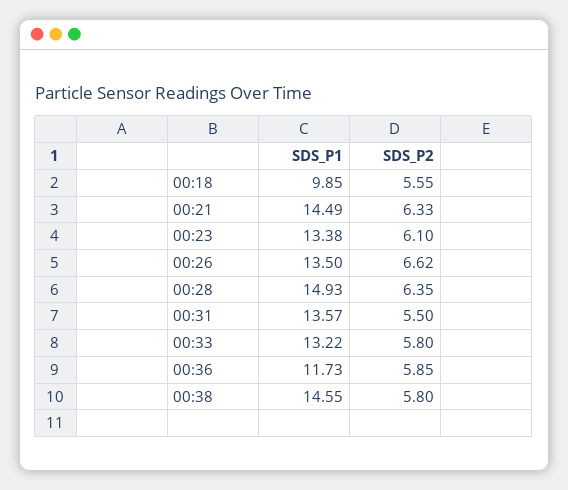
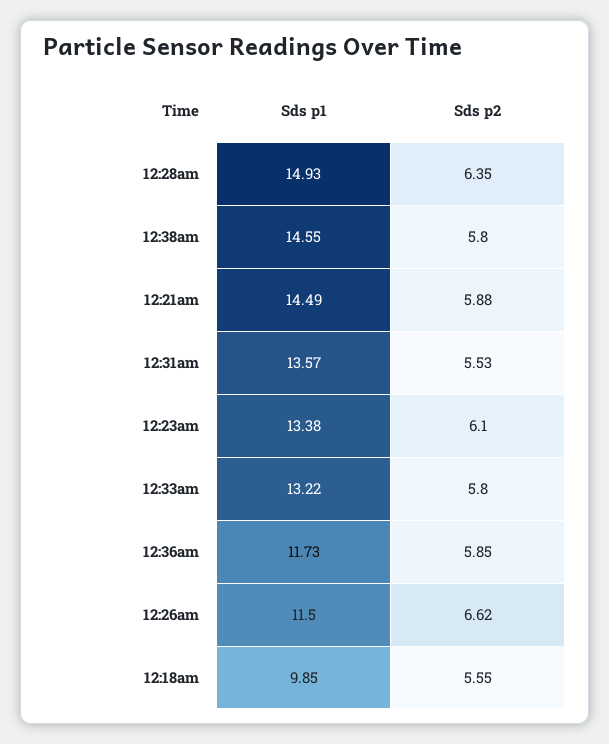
SDS_P2, 00:21: 6.33 -> 5.88
SDS_P1, 00:26: 13.5 -> 11.5
SDS_P2, 00:31: 5.5 -> 5.53

